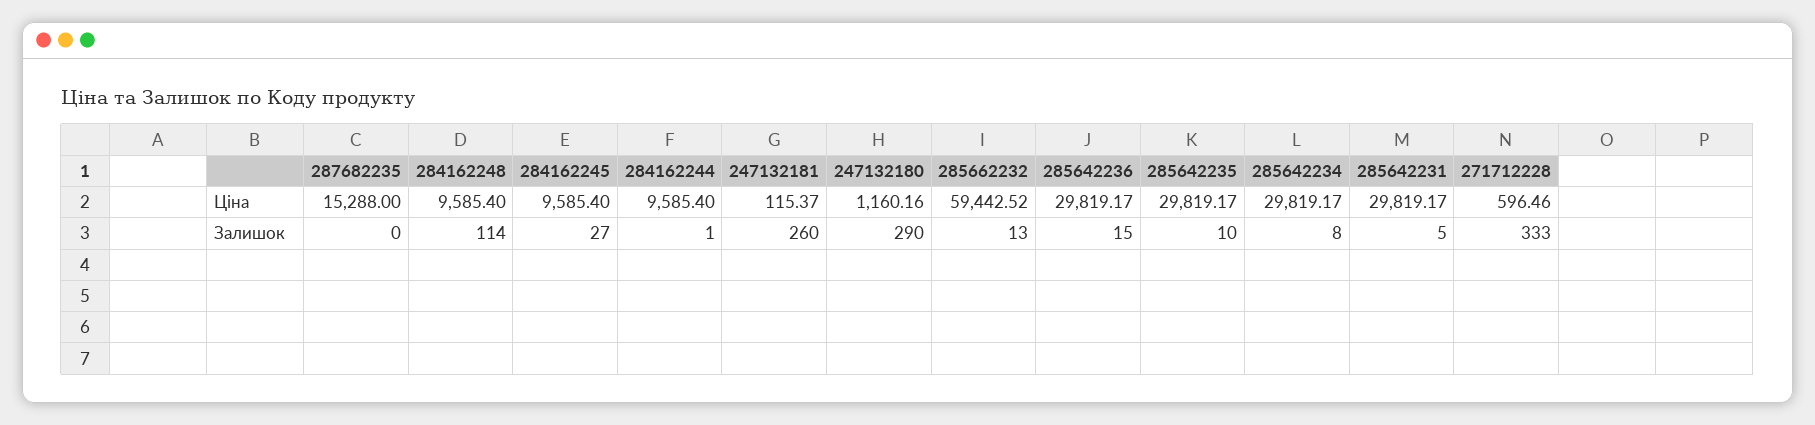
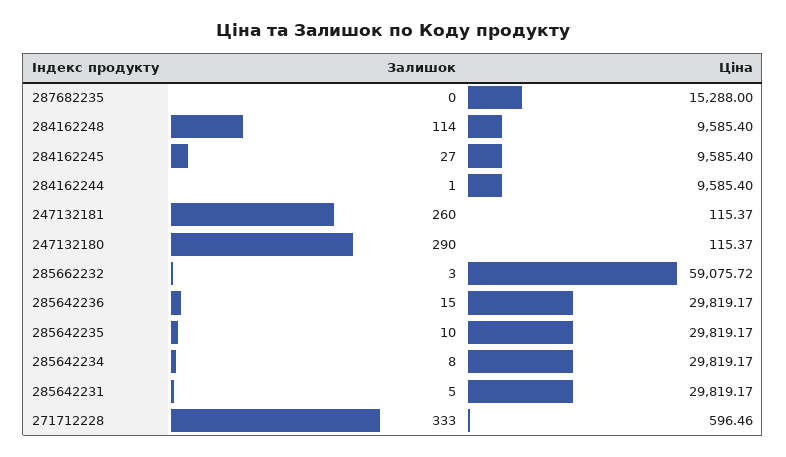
247132180, Ціна: 1160.16 -> 115.37
285662232, Ціна: 59442.52 -> 59075.72
285662232, Залишок: 13 -> 3

